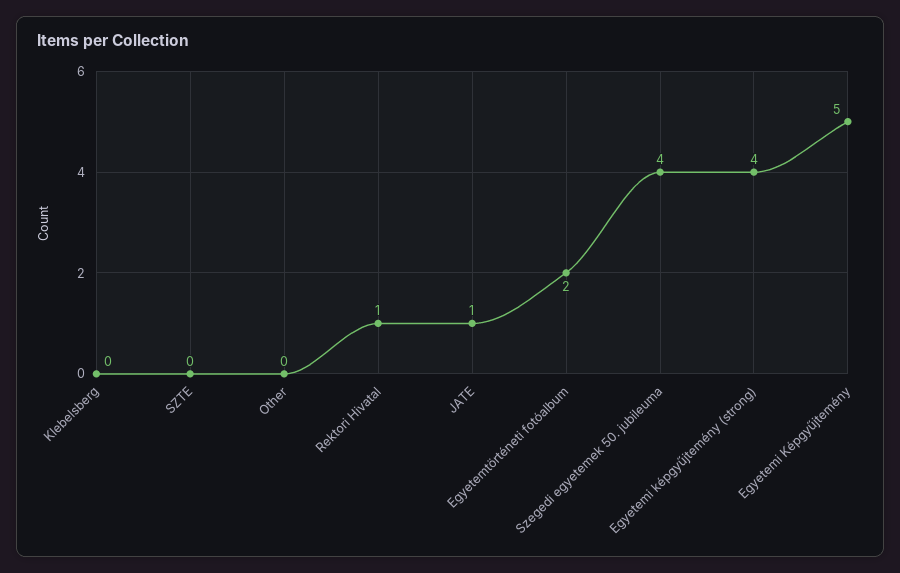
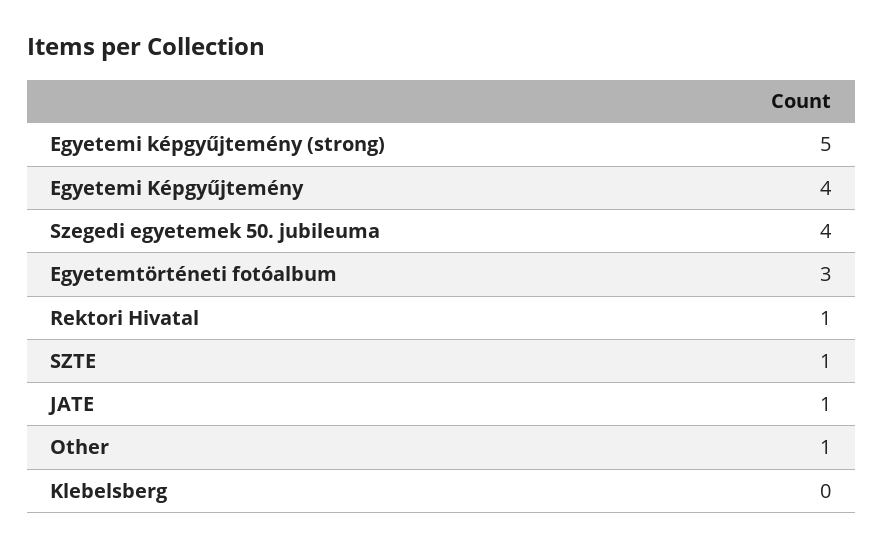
SZTE: 0 -> 1
Other: 0 -> 1
Egyetemtörténeti fotóalbum: 2 -> 3
Egyetemi képgyűjtemény (strong): 4 -> 5
Egyetemi Képgyűjtemény: 5 -> 4

